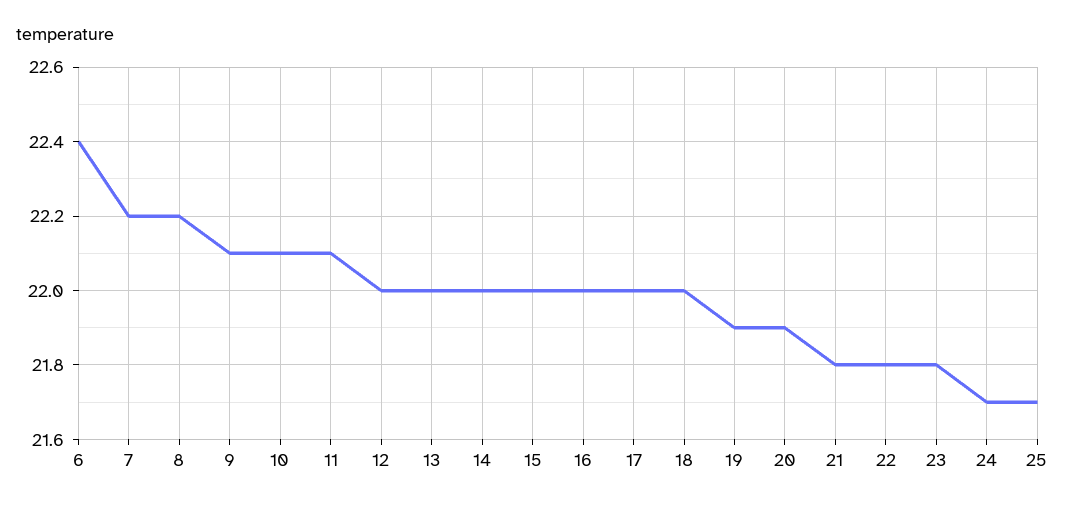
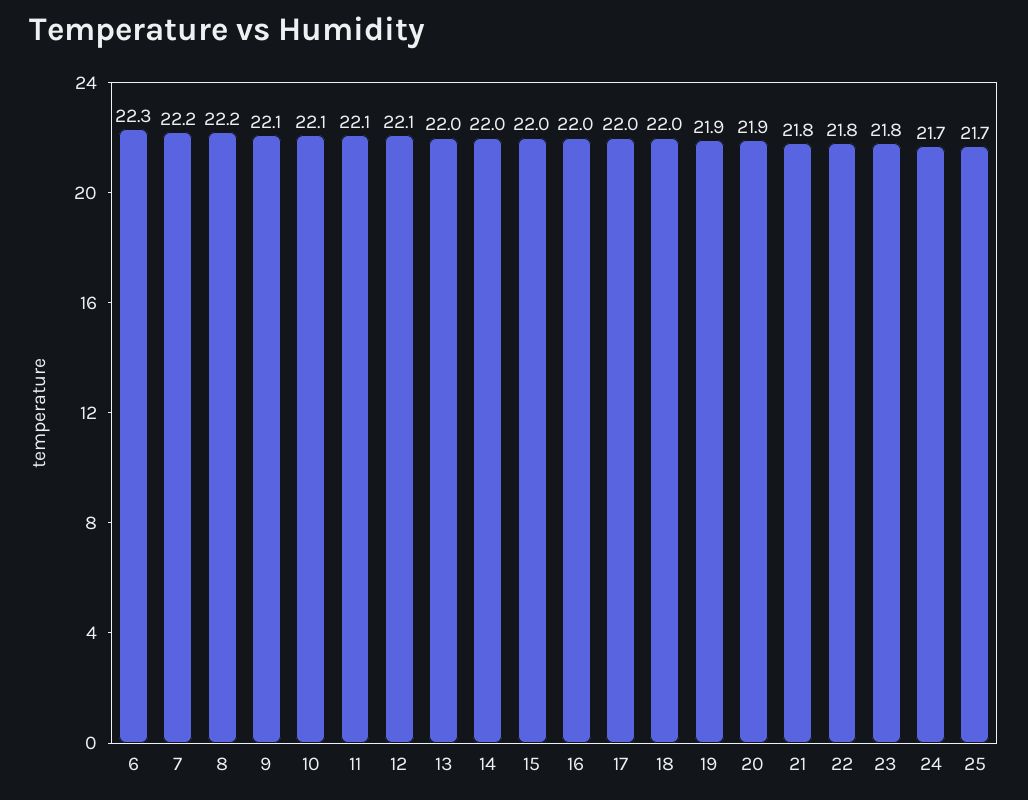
6: 22.4 -> 22.3
12: 22 -> 22.1

